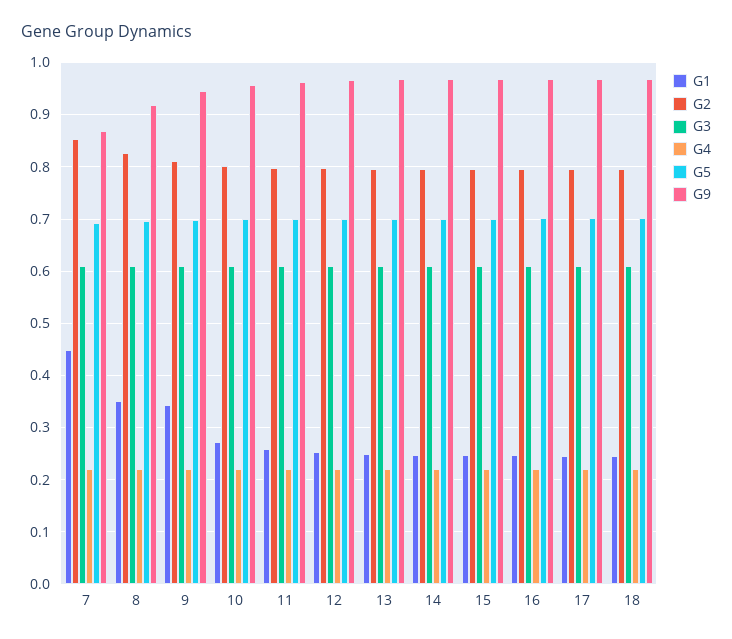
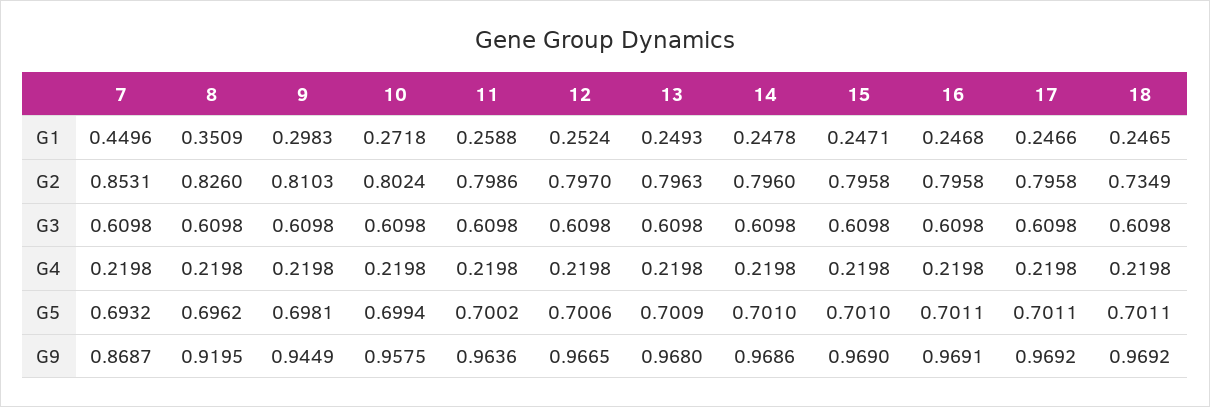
G1, 9: 0.34 -> 0.2983
G2, 18: 0.8 -> 0.7349

